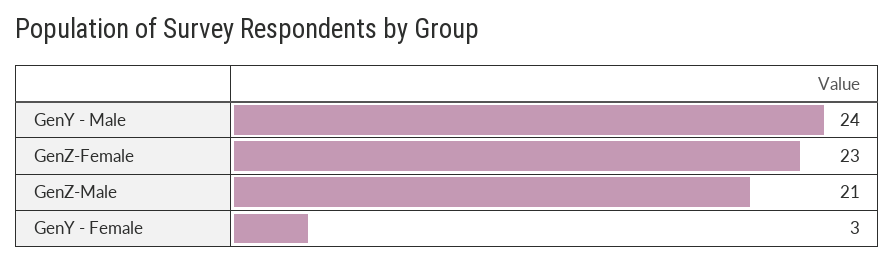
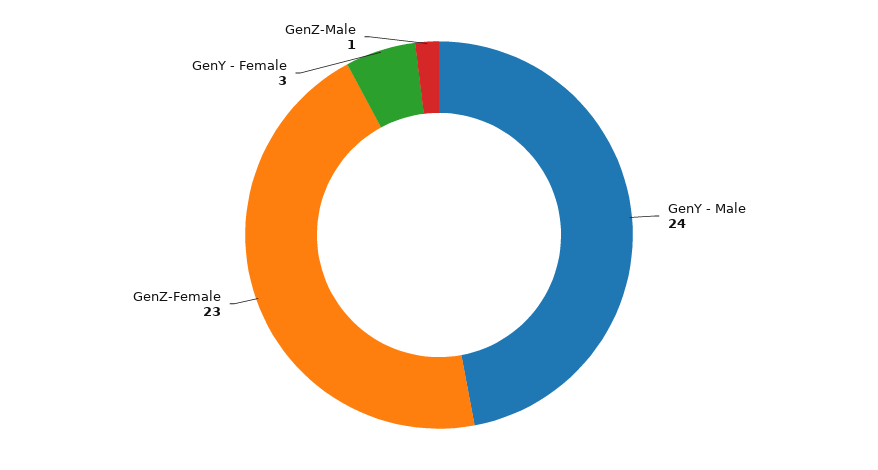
GenZ-Male: 21 -> 1

